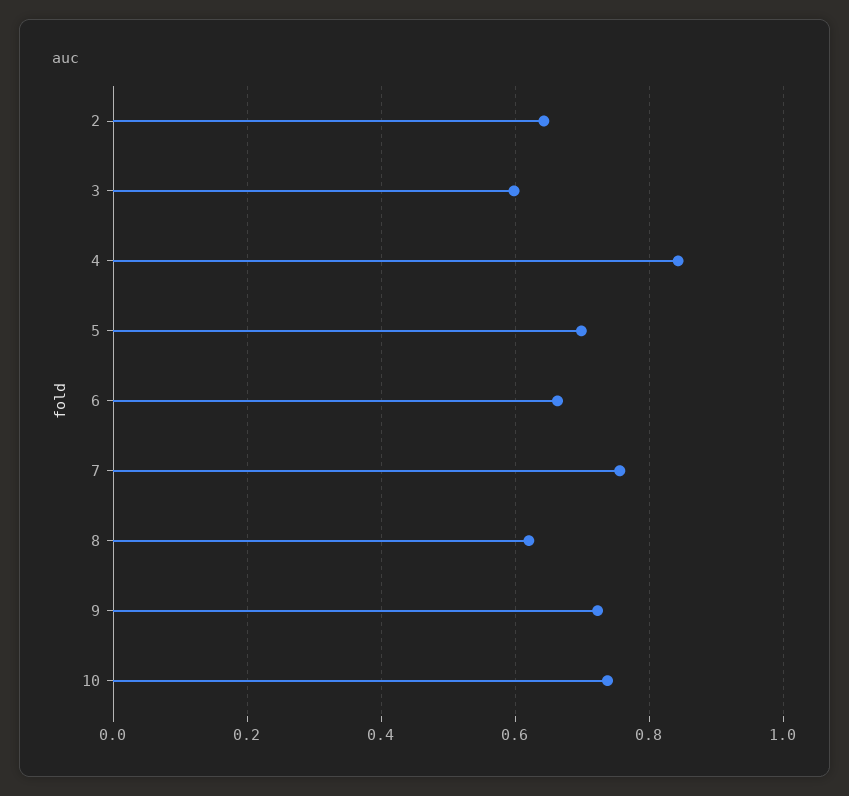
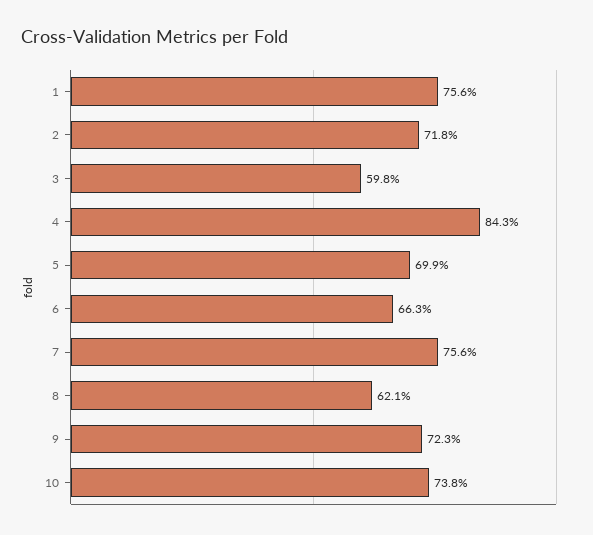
2: 0.64 -> 0.718
1: none -> 0.756

